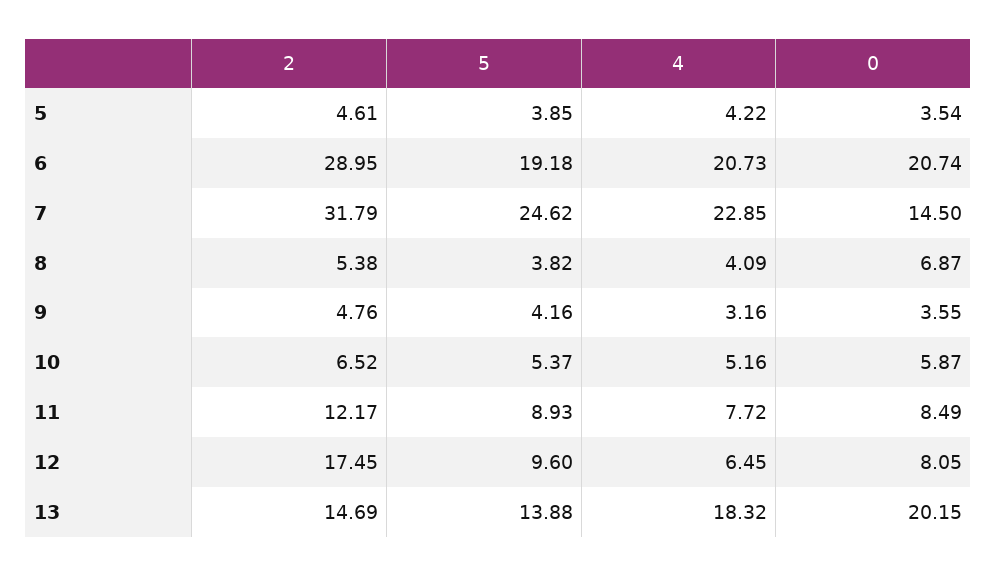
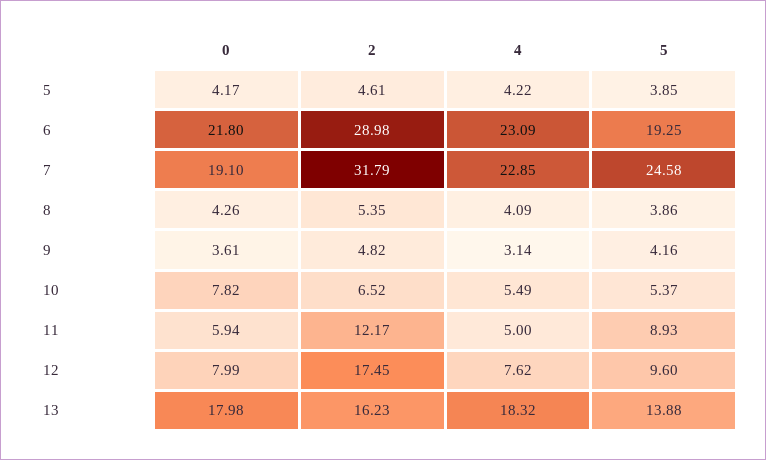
0, 5: 3.54 -> 4.17
2, 6: 28.95 -> 28.98
5, 6: 19.18 -> 19.25
4, 6: 20.73 -> 23.09
0, 6: 20.74 -> 21.8
5, 7: 24.62 -> 24.58
0, 7: 14.5 -> 19.1
2, 8: 5.38 -> 5.35
5, 8: 3.82 -> 3.86
0, 8: 6.87 -> 4.26
2, 9: 4.76 -> 4.82
4, 9: 3.16 -> 3.14
0, 9: 3.55 -> 3.61
4, 10: 5.16 -> 5.49
0, 10: 5.87 -> 7.82
4, 11: 7.72 -> 5
0, 11: 8.49 -> 5.94
4, 12: 6.45 -> 7.62
0, 12: 8.05 -> 7.99
2, 13: 14.69 -> 16.23
0, 13: 20.15 -> 17.98

